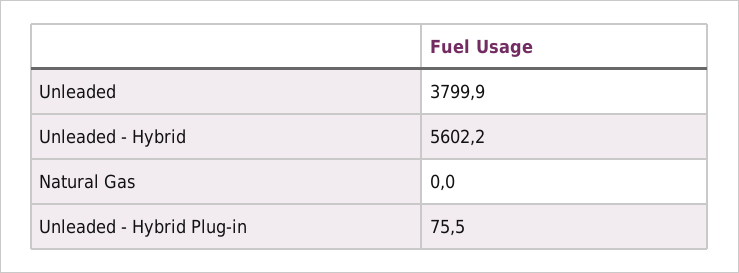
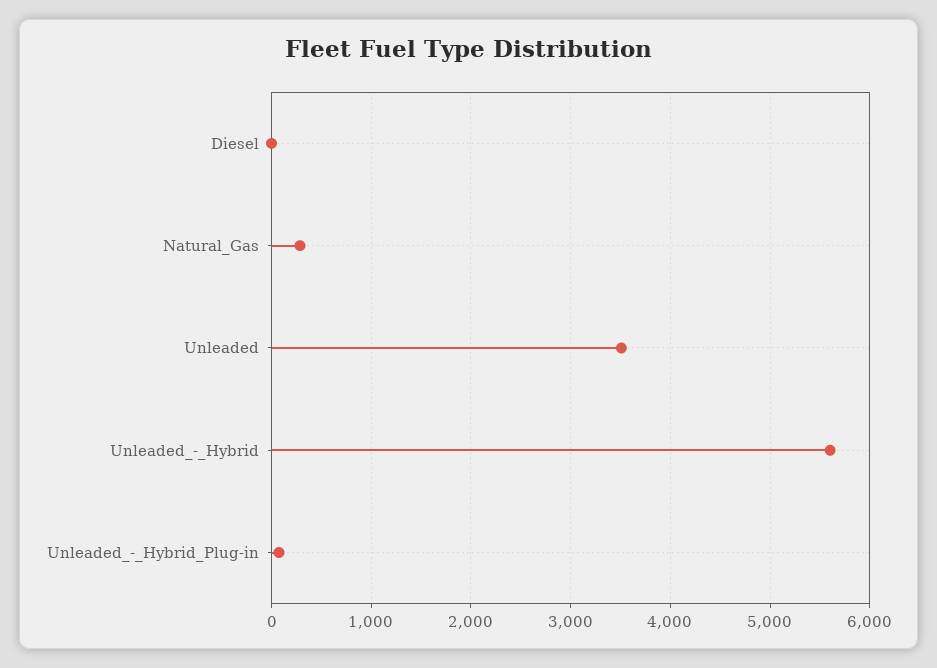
Unleaded: 3799.9 -> 3500
Natural Gas: 0 -> 300
Diesel: none -> 0

